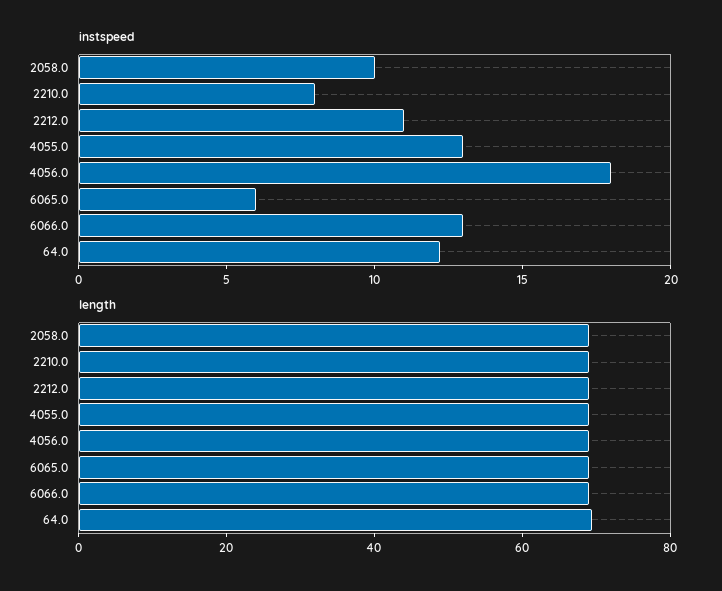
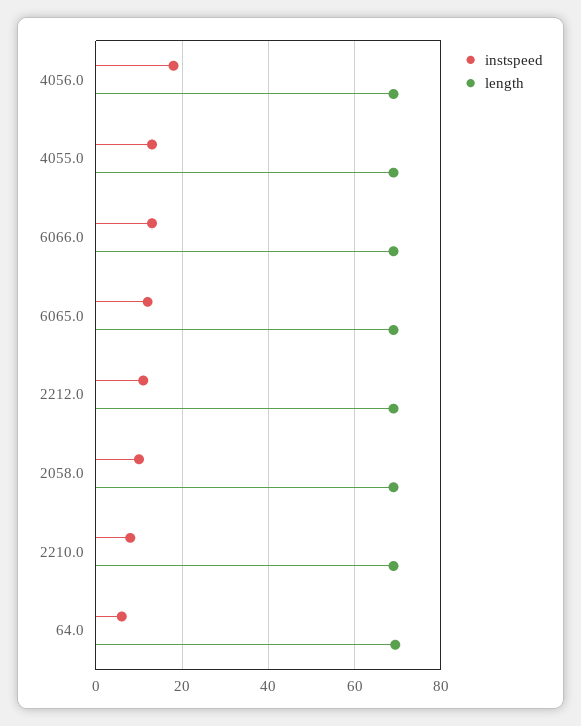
instspeed, 6065.0: 6 -> 12
instspeed, 64.0: 12 -> 6

